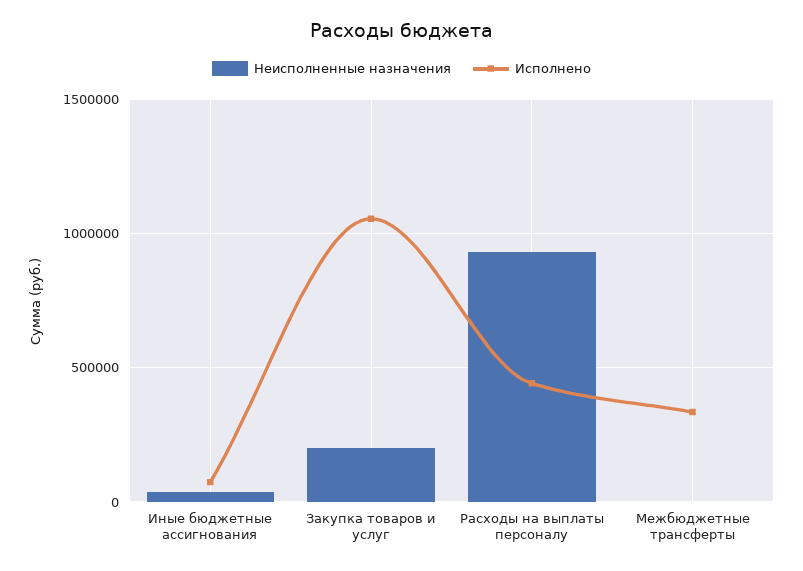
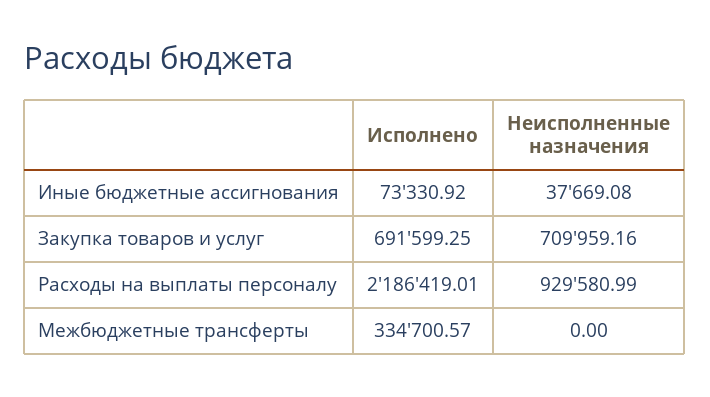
Неисполненные назначения, Закупка товаров и услуг: 200000 -> 709959.16
Исполнено, Закупка товаров и услуг: 1050000 -> 691599.25
Исполнено, Расходы на выплаты персоналу: 450000 -> 2186419.01

